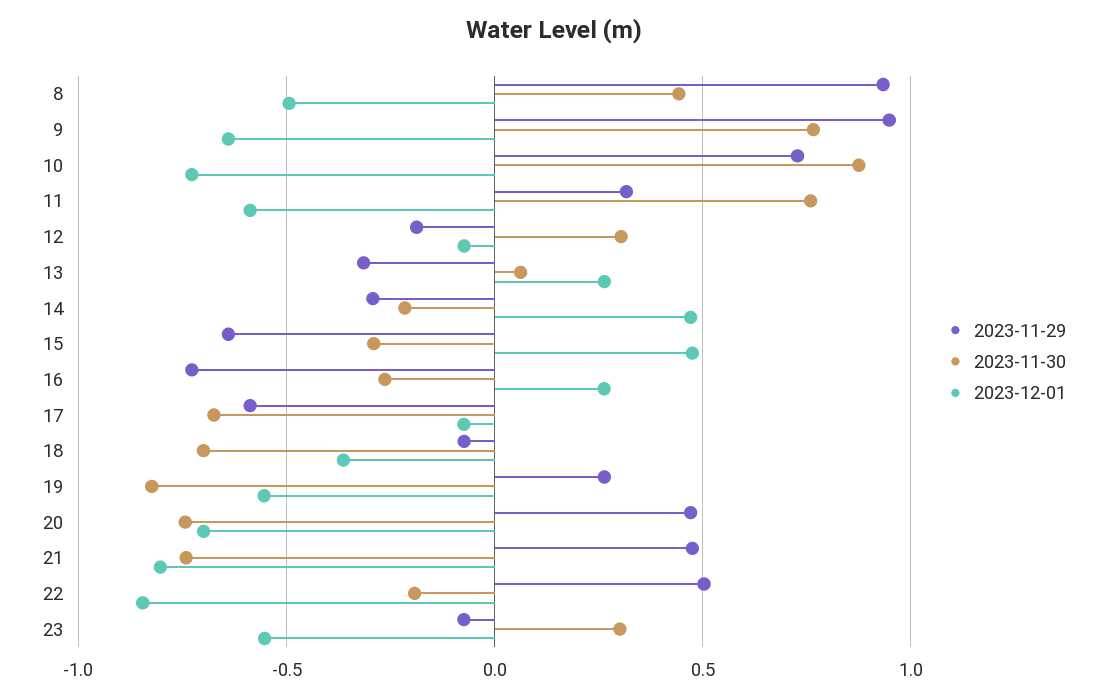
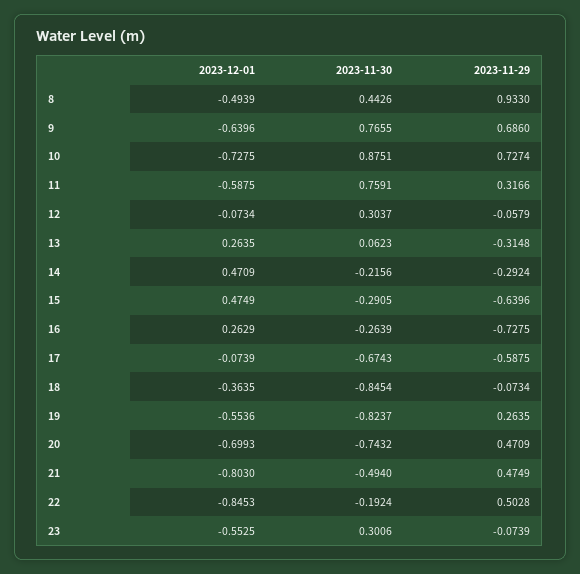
2023-11-29, 9: 0.95 -> 0.686
2023-11-29, 12: -0.2 -> -0.0579
2023-11-30, 18: -0.7 -> -0.8454
2023-11-30, 21: -0.75 -> -0.494

